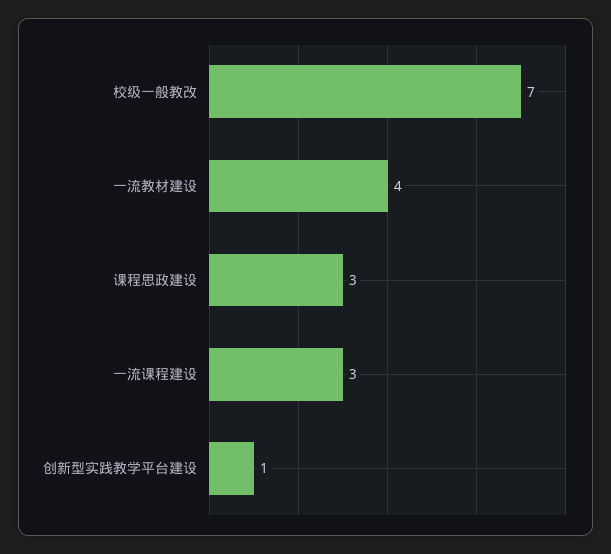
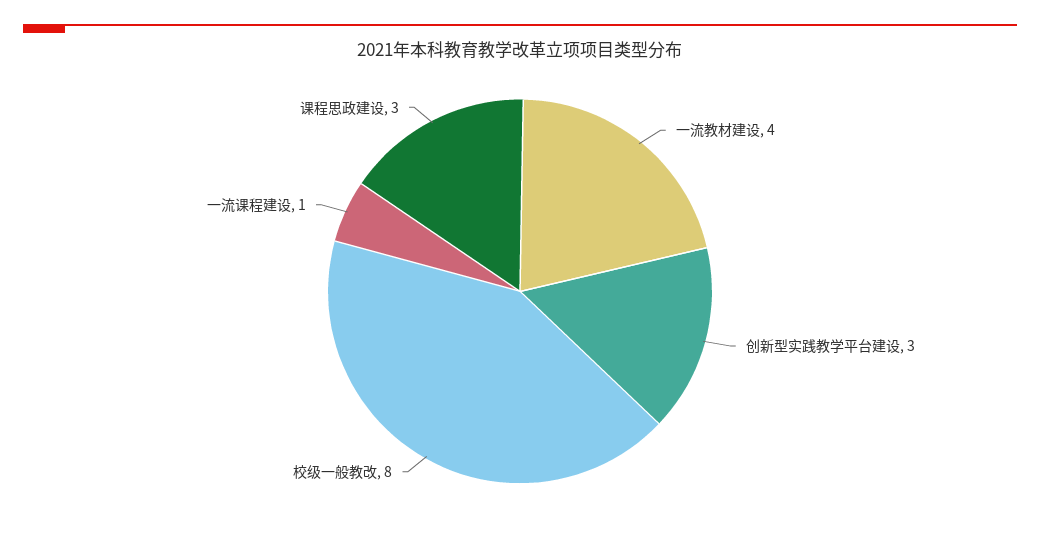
校级一般教改: 7 -> 8
一流课程建设: 3 -> 1
创新型实践教学平台建设: 1 -> 3

